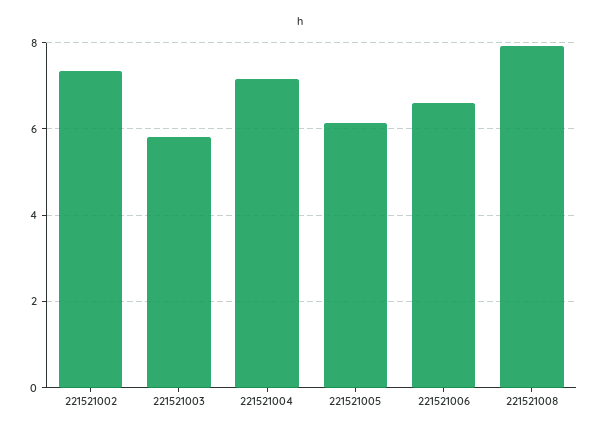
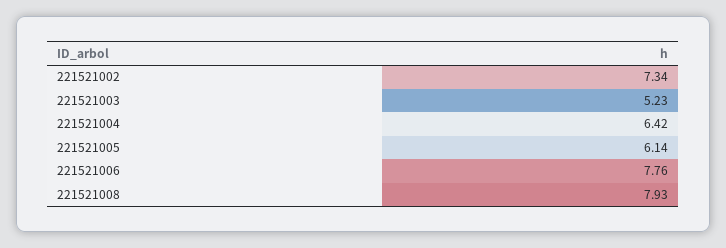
221521003: 5.8 -> 5.23
221521004: 7.2 -> 6.42
221521006: 6.6 -> 7.76

